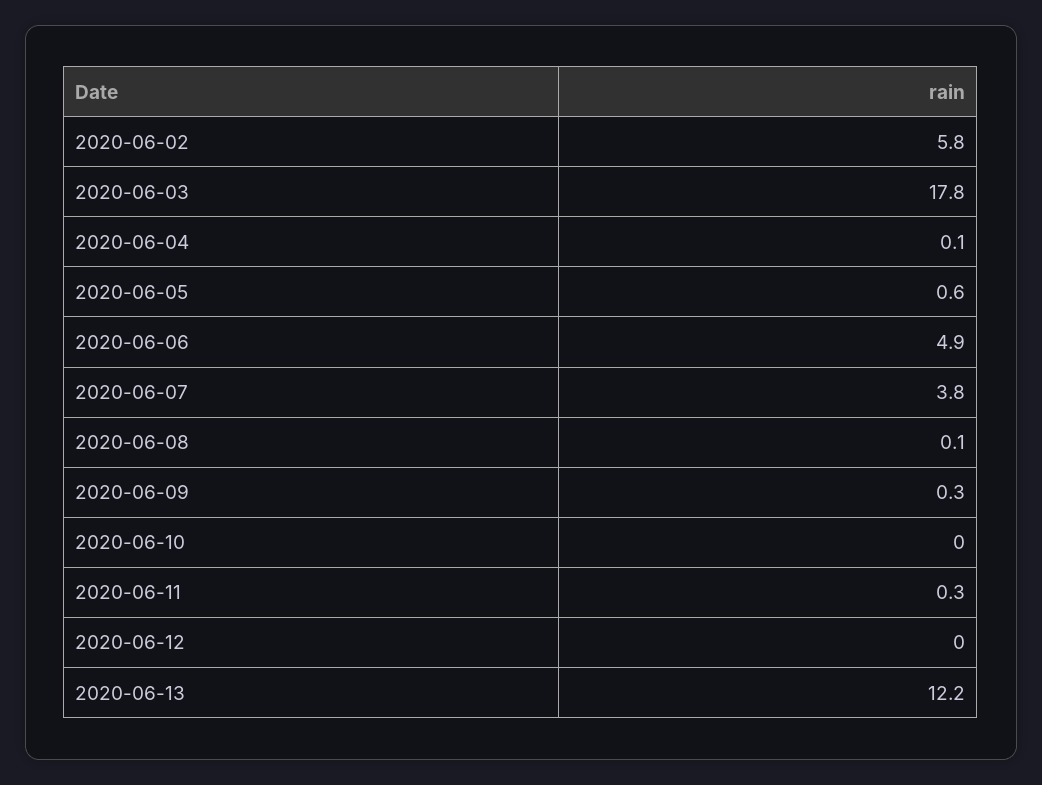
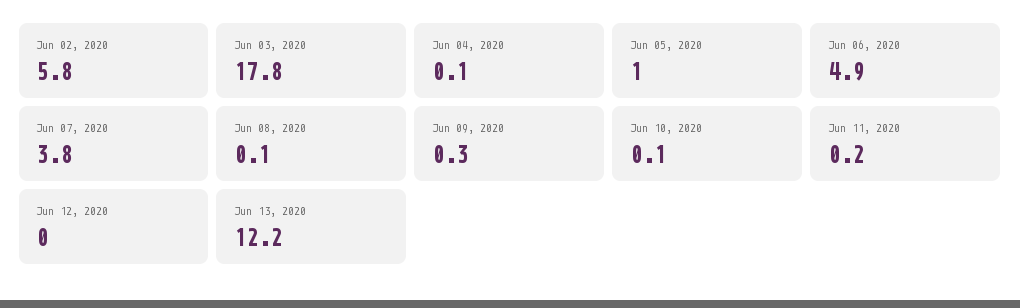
2020-06-05: 0.6 -> 1
2020-06-10: 0 -> 0.1
2020-06-11: 0.3 -> 0.2

